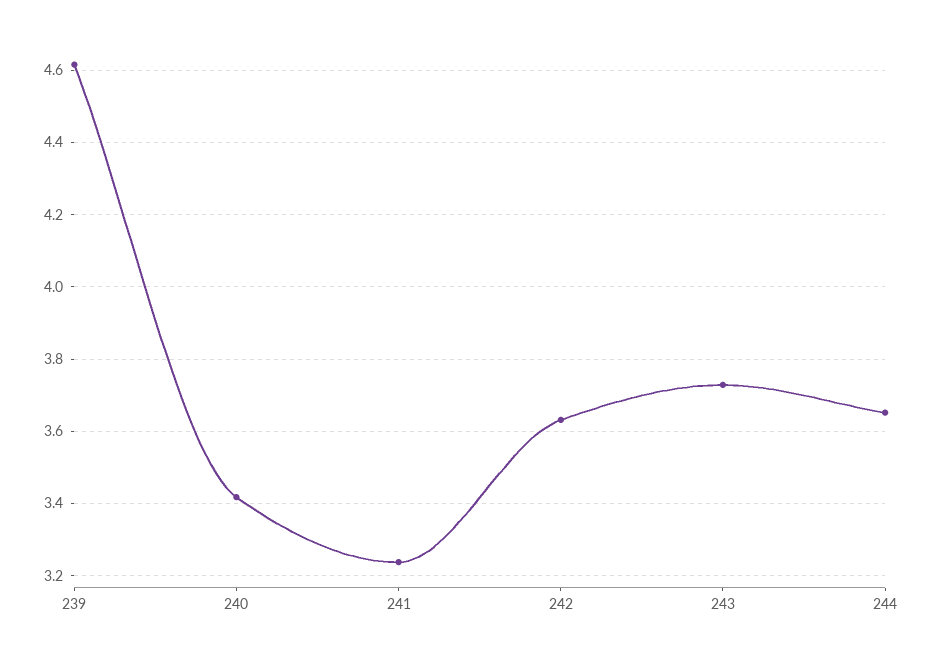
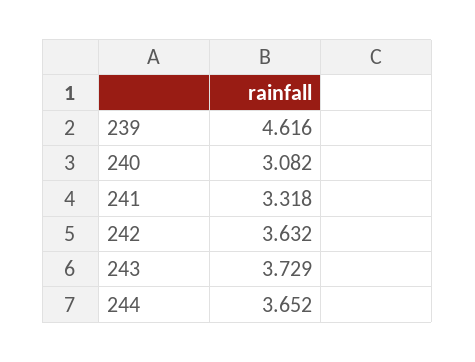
240: 3.42 -> 3.082
241: 3.24 -> 3.318

